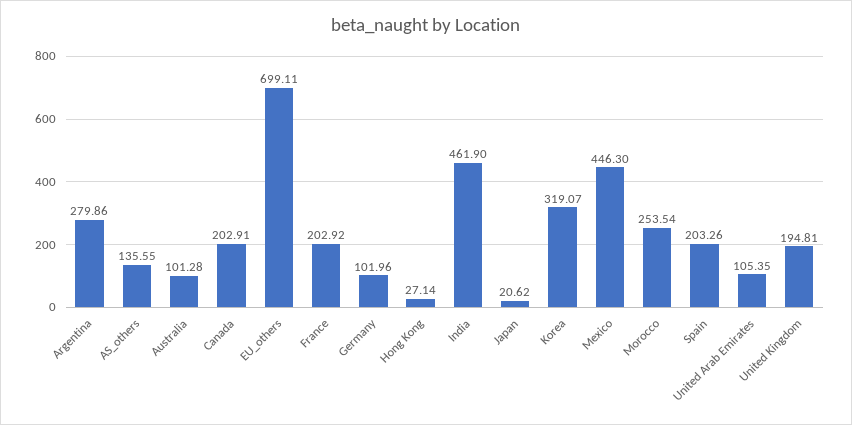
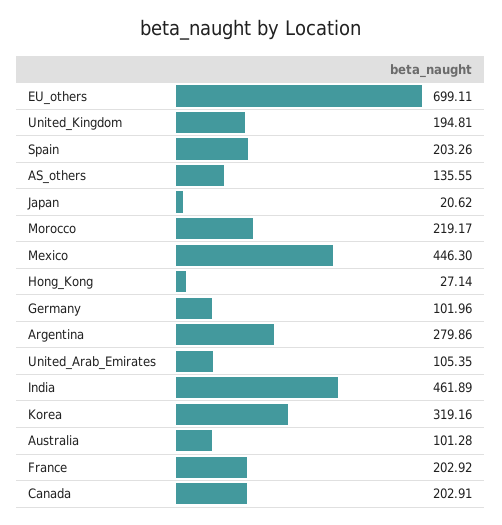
India: 461.9 -> 461.89
Korea: 319.07 -> 319.16
Morocco: 253.54 -> 219.17

